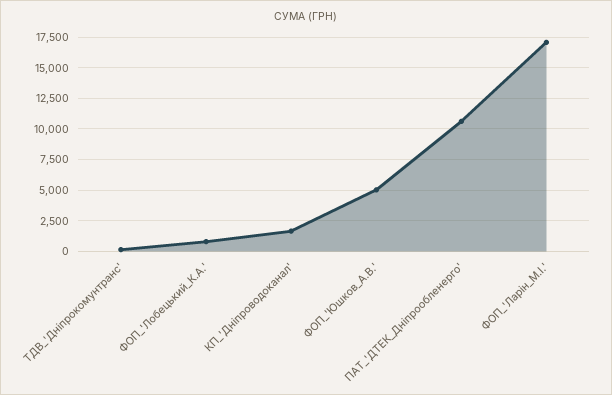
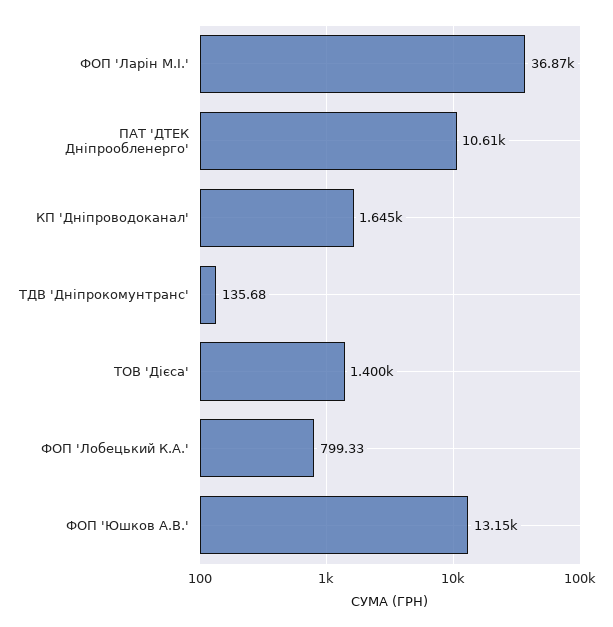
ФОП_'Юшков_А.В.': 5000 -> 13150
ФОП_'Ларін_М.І.': 17000 -> 36870
ТОВ 'Дієса': none -> 1400

